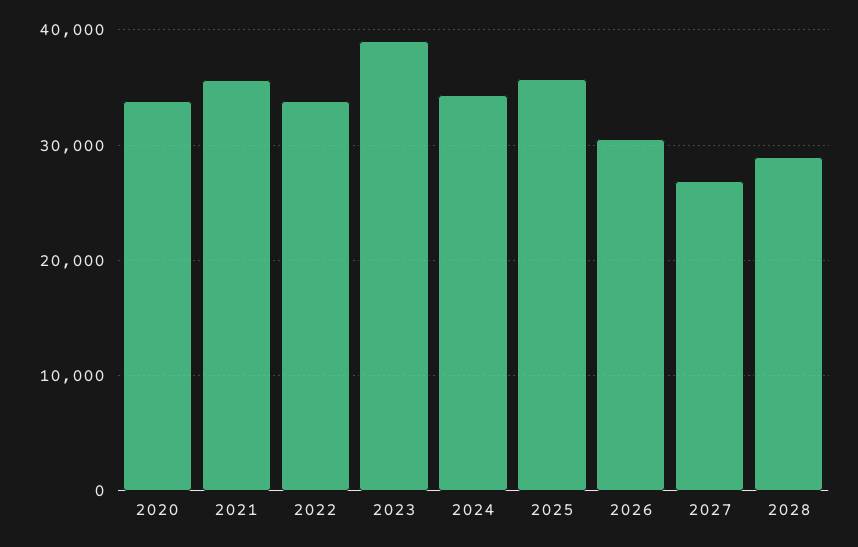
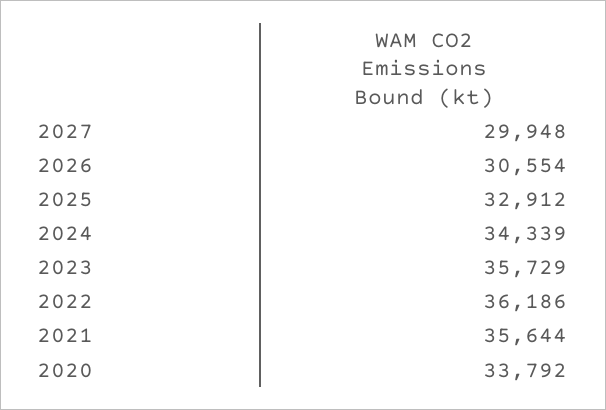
2022: 34000 -> 36186
2023: 39000 -> 35729
2025: 36000 -> 32912
2027: 27000 -> 29948
2028: 29000 -> none

